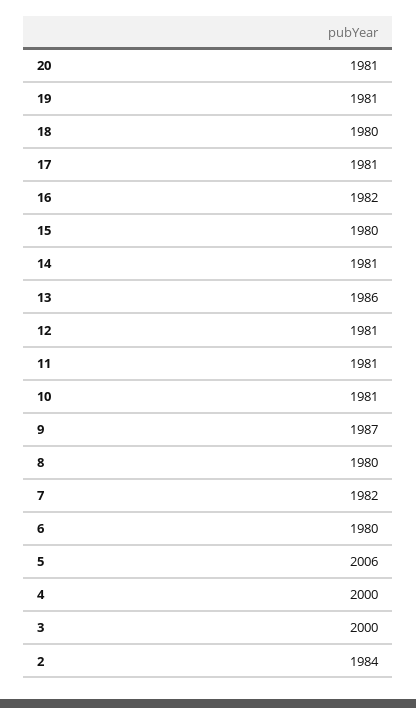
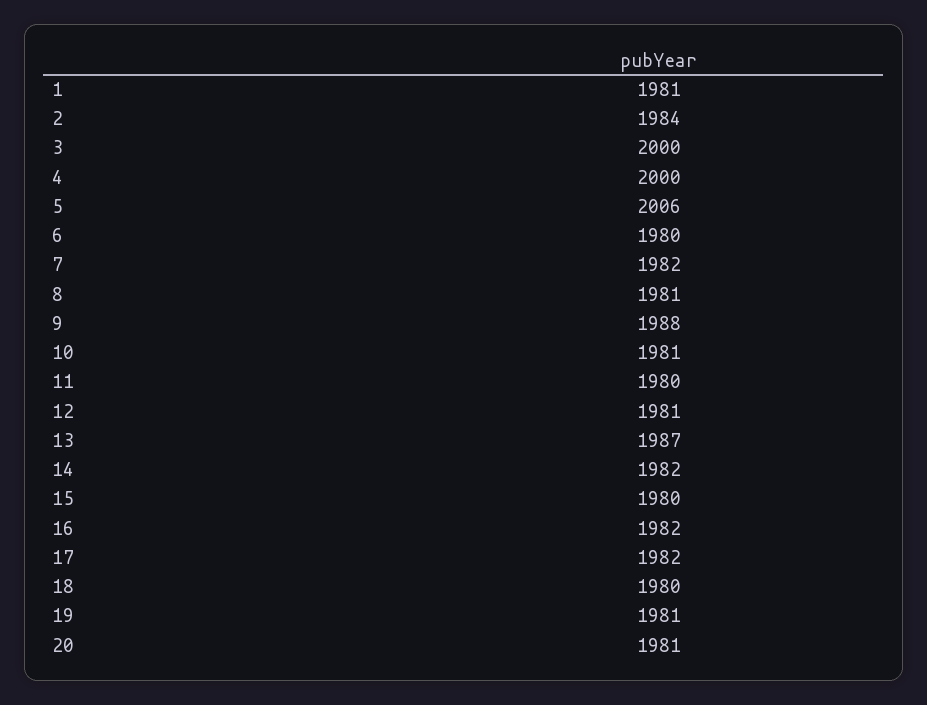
17: 1981 -> 1982
14: 1981 -> 1982
13: 1986 -> 1987
11: 1981 -> 1980
9: 1987 -> 1988
8: 1980 -> 1981
1: none -> 1981

